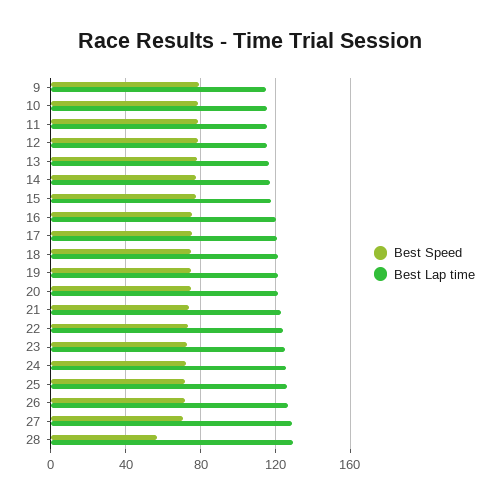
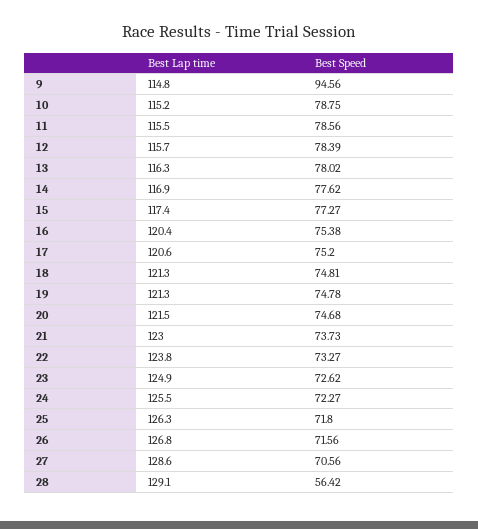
Best Speed, 9: 80 -> 94.56

